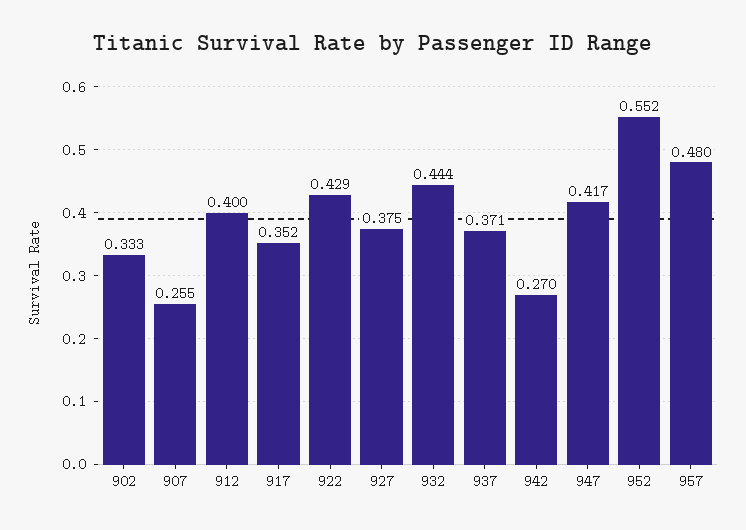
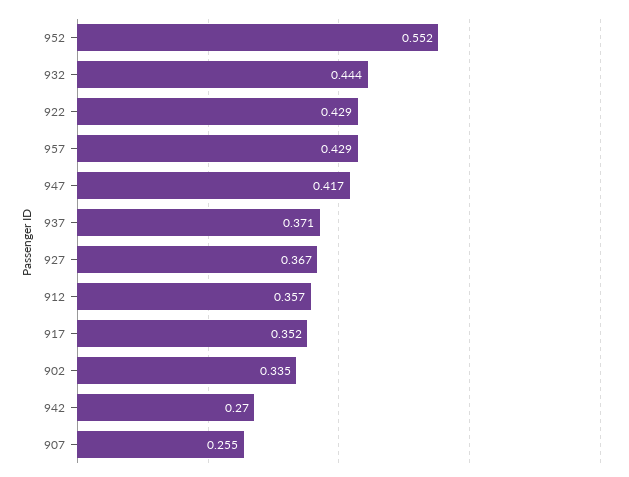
902: 0.333 -> 0.335
912: 0.4 -> 0.357
927: 0.375 -> 0.367
957: 0.48 -> 0.429

